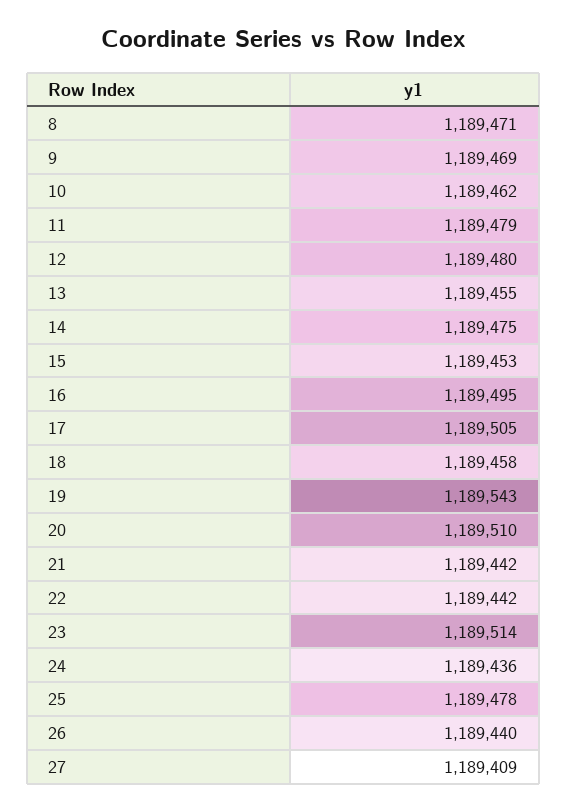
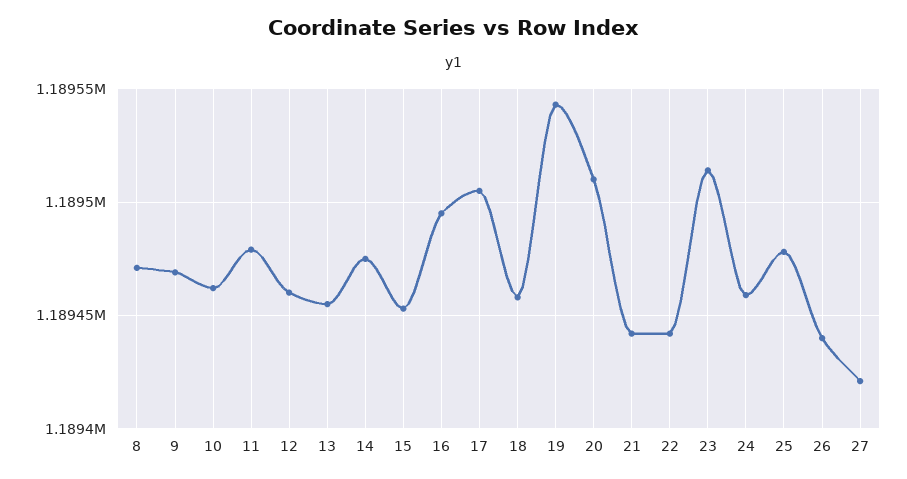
12: 1189480 -> 1189460
24: 1189436 -> 1189460
27: 1189409 -> 1189420

